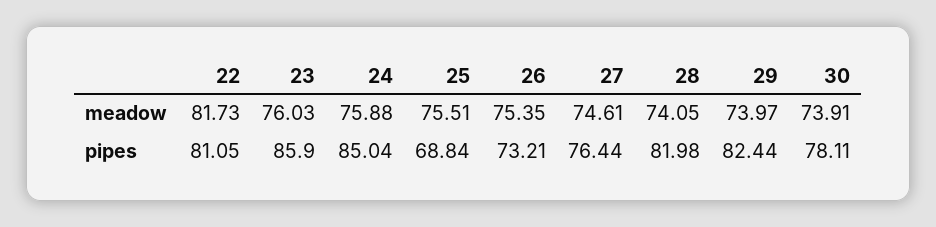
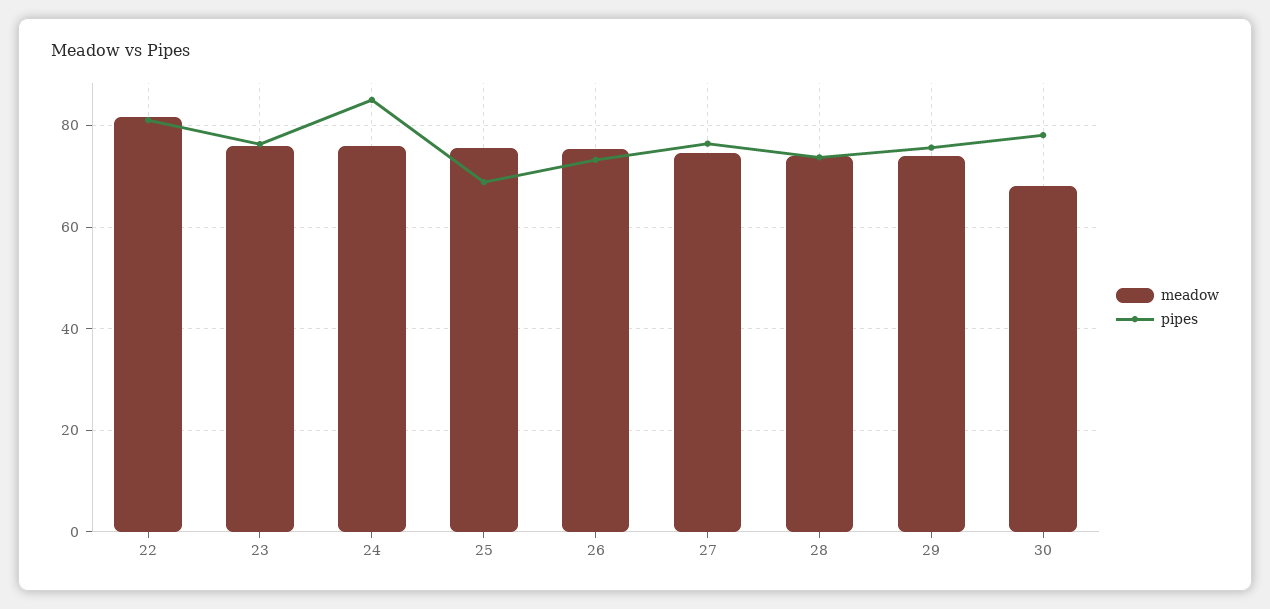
meadow, 30: 73.91 -> 68
pipes, 23: 85.9 -> 76
pipes, 28: 81.98 -> 74
pipes, 29: 82.44 -> 76

